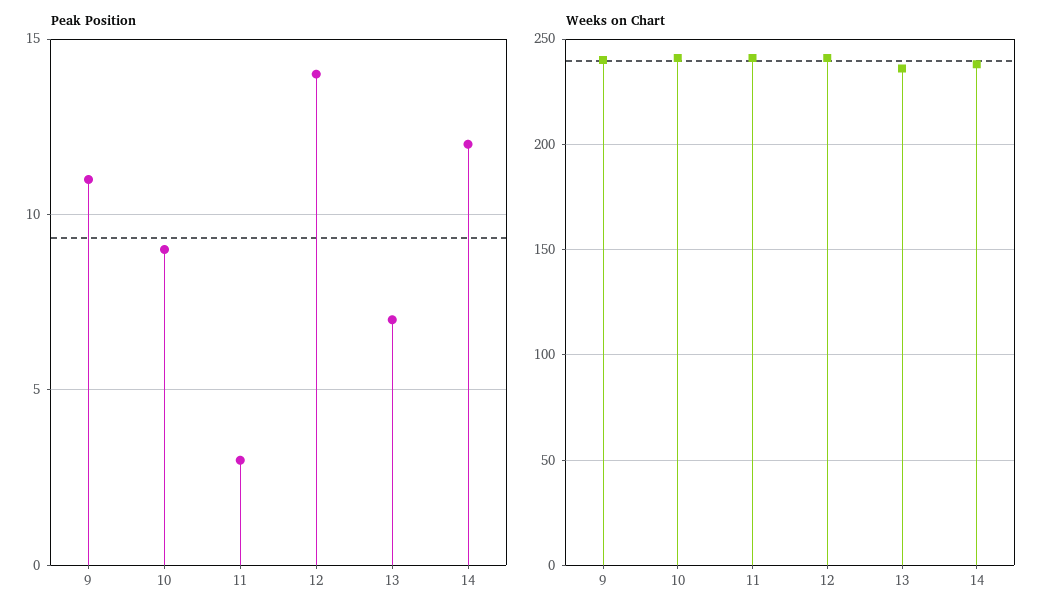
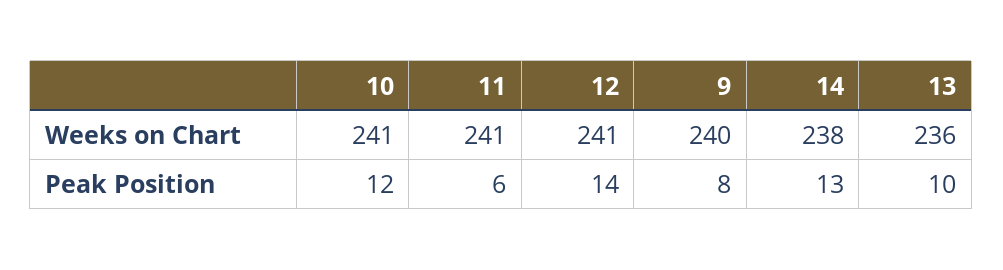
Peak Position, 9: 11 -> 8
Peak Position, 10: 9 -> 12
Peak Position, 11: 3 -> 6
Peak Position, 13: 7 -> 10
Peak Position, 14: 12 -> 13

